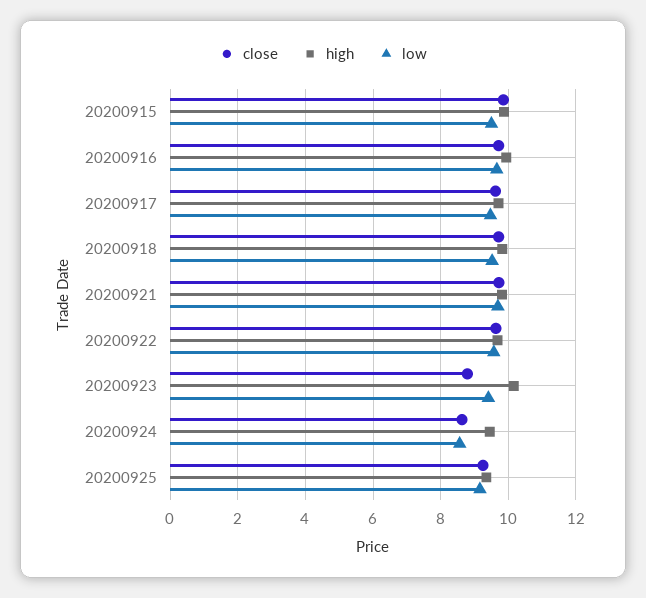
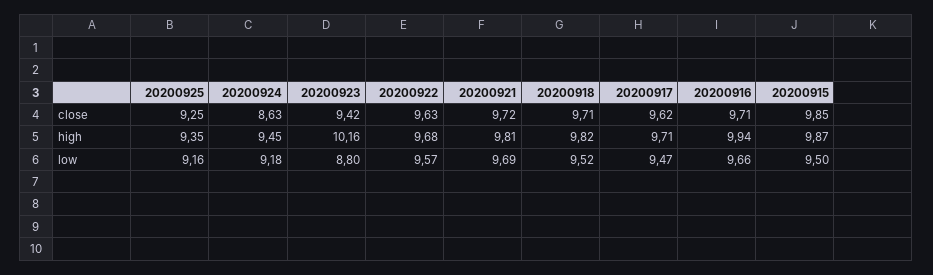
close, 20200923: 8.8 -> 9.42
low, 20200923: 9.4 -> 8.8
low, 20200924: 8.6 -> 9.18

